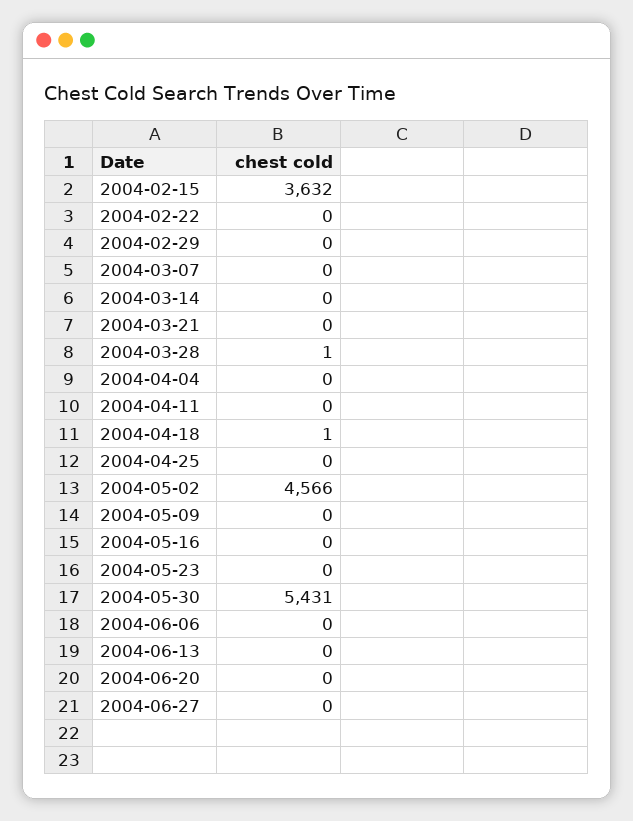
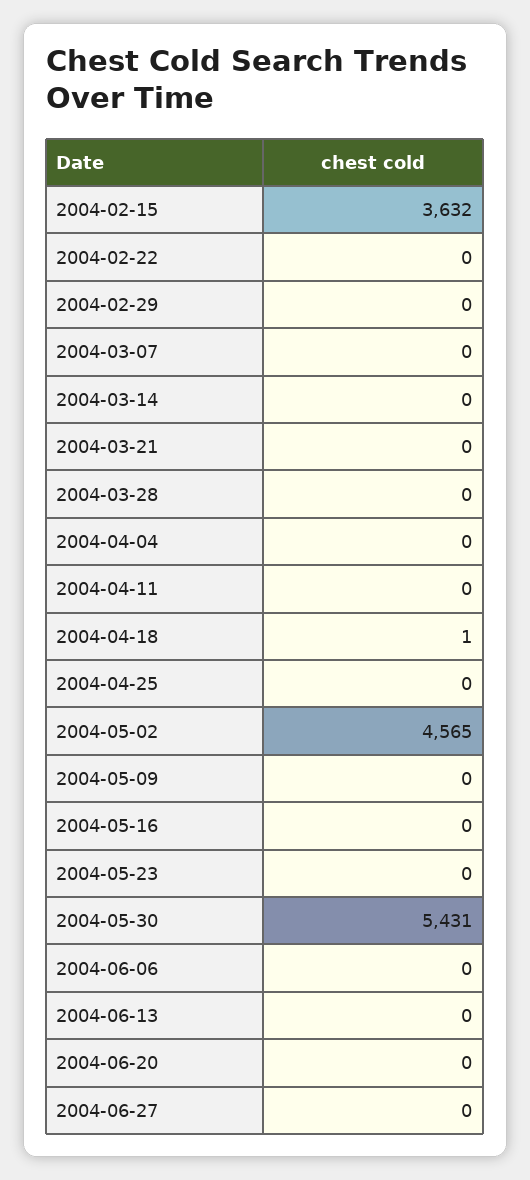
2004-03-28: 1 -> 0
2004-05-02: 4566 -> 4565

